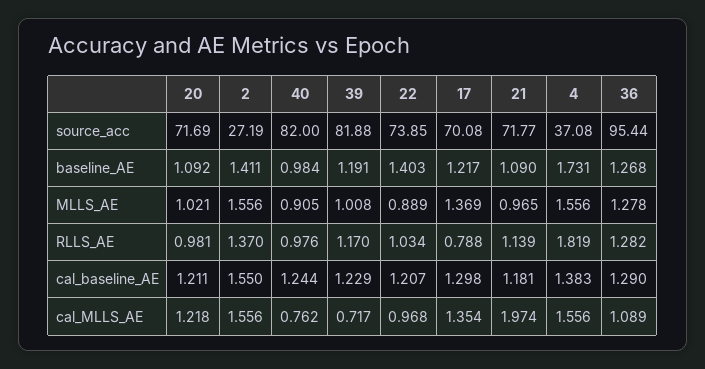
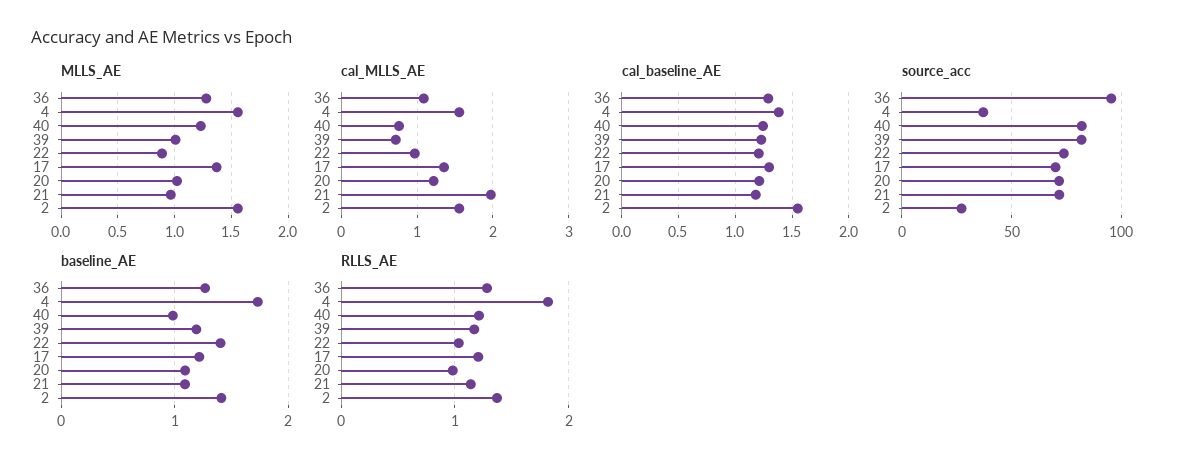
MLLS_AE, 40: 0.905 -> 1.2
RLLS_AE, 40: 0.976 -> 1.2
RLLS_AE, 17: 0.788 -> 1.2

